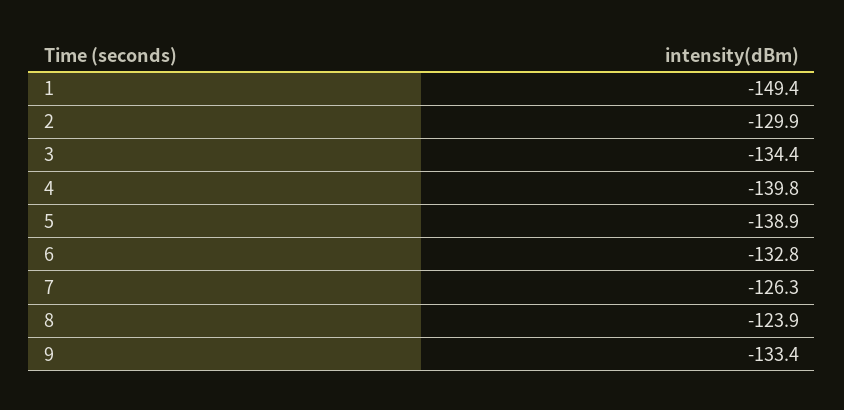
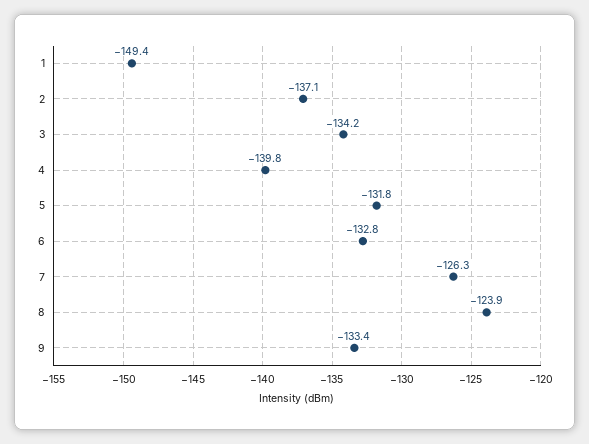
2: -129.9 -> -137.1
3: -134.4 -> -134.2
5: -138.9 -> -131.8

